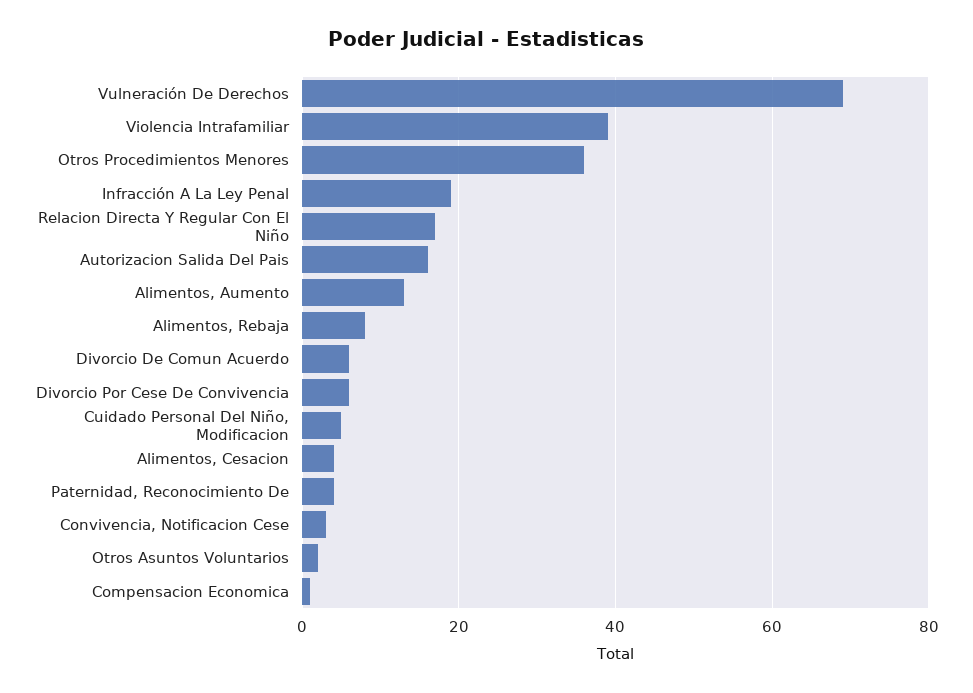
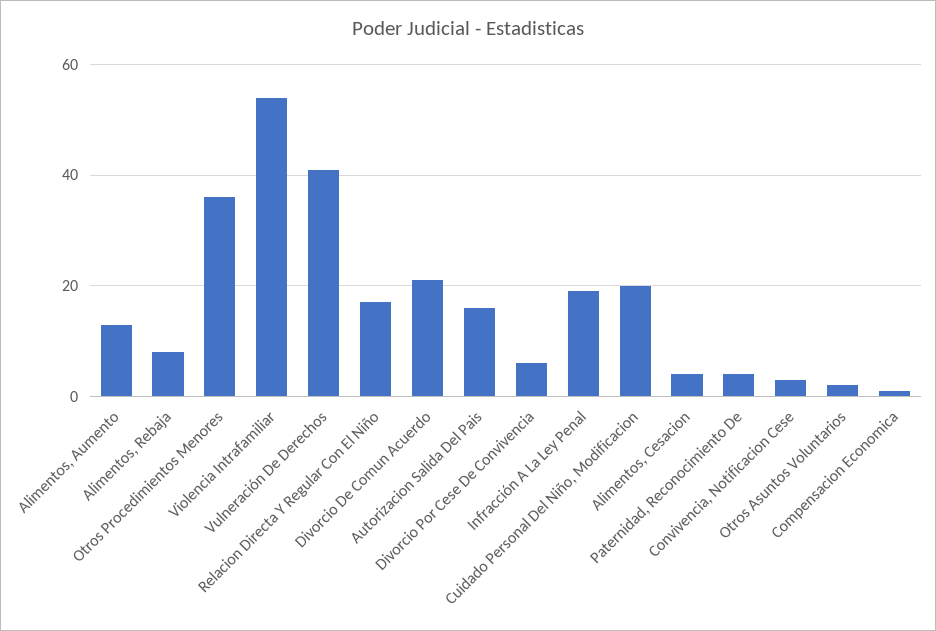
Vulneración De Derechos: 70 -> 40
Violencia Intrafamiliar: 40 -> 55
Divorcio De Comun Acuerdo: 5 -> 20
Cuidado Personal Del Niño, Modificacion: 5 -> 20

